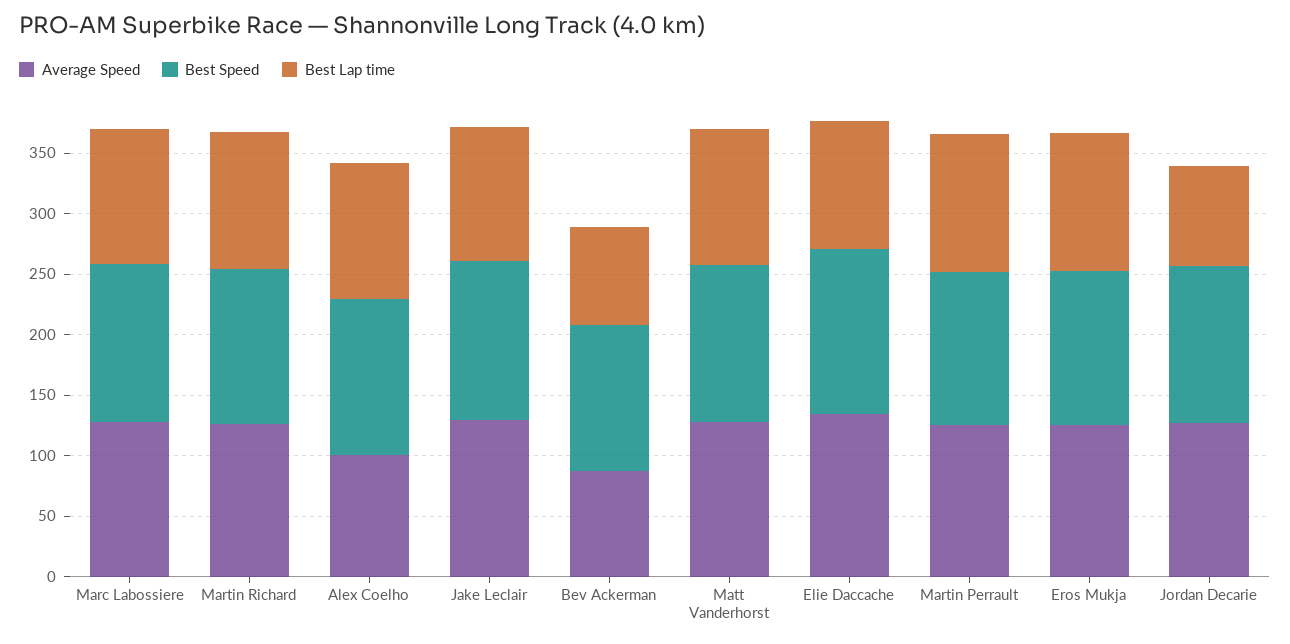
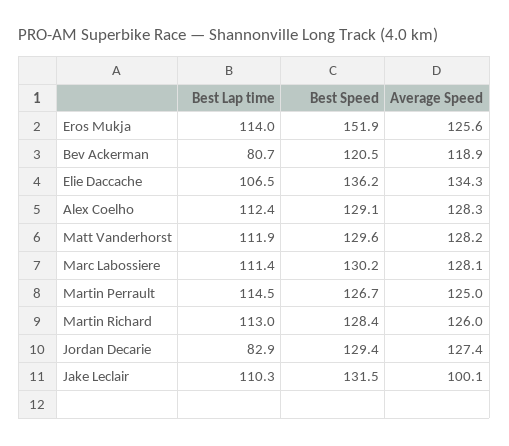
Average Speed, Alex Coelho: 100 -> 128.3
Average Speed, Jake Leclair: 130 -> 100.1
Average Speed, Bev Ackerman: 90 -> 118.9
Best Speed, Eros Mukja: 130 -> 151.9

